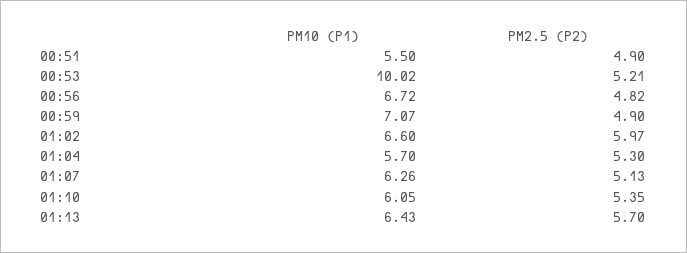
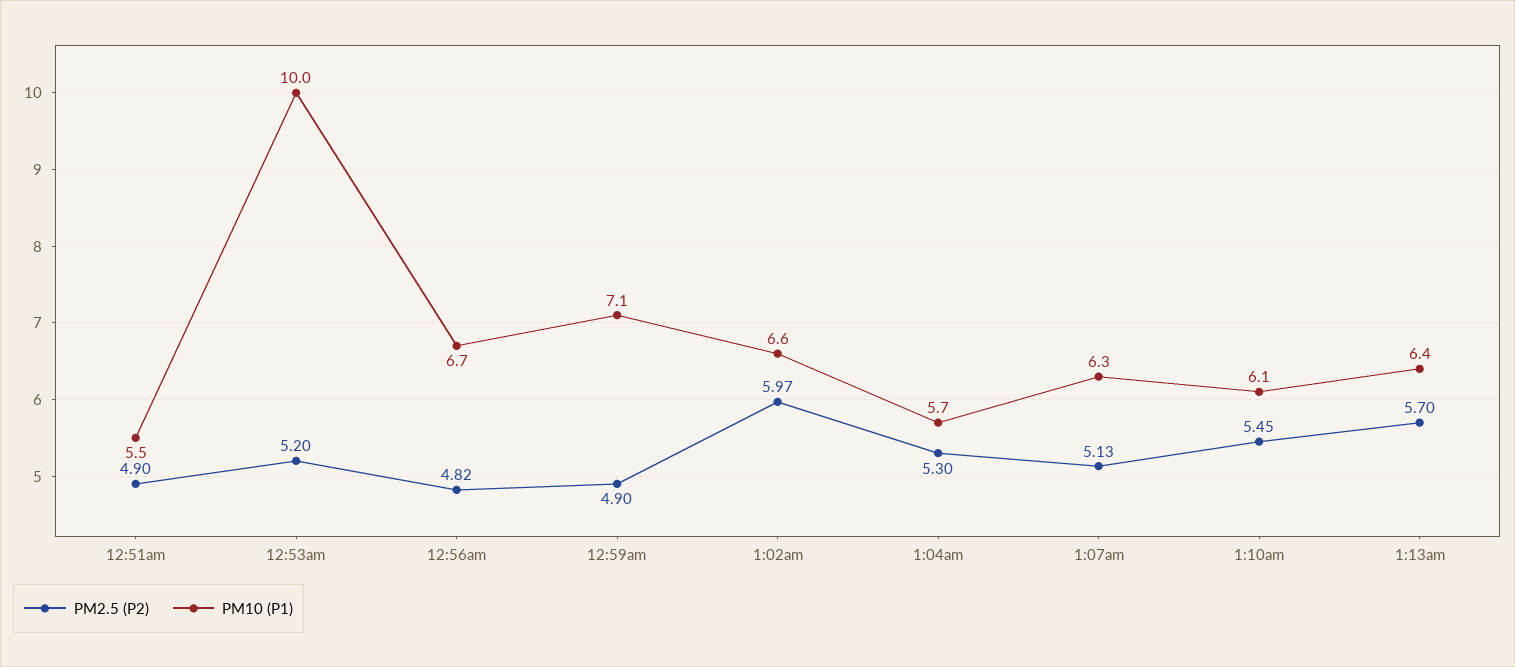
PM2.5 (P2), 00:53: 5.21 -> 5.2
PM2.5 (P2), 01:10: 5.35 -> 5.45

